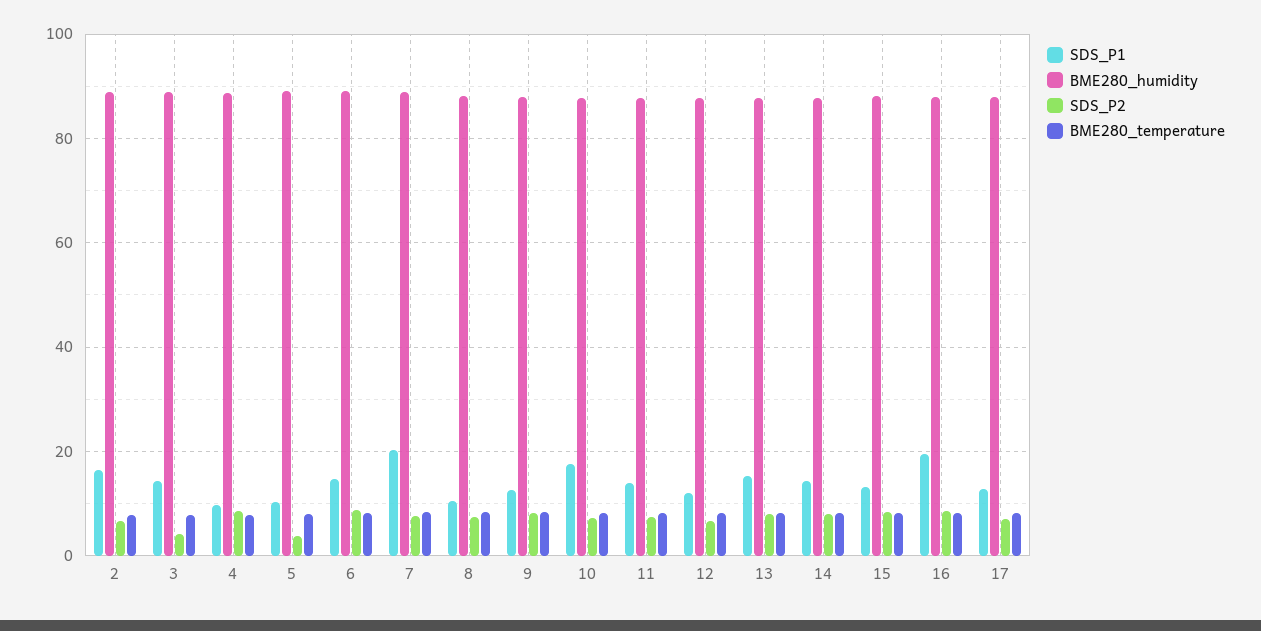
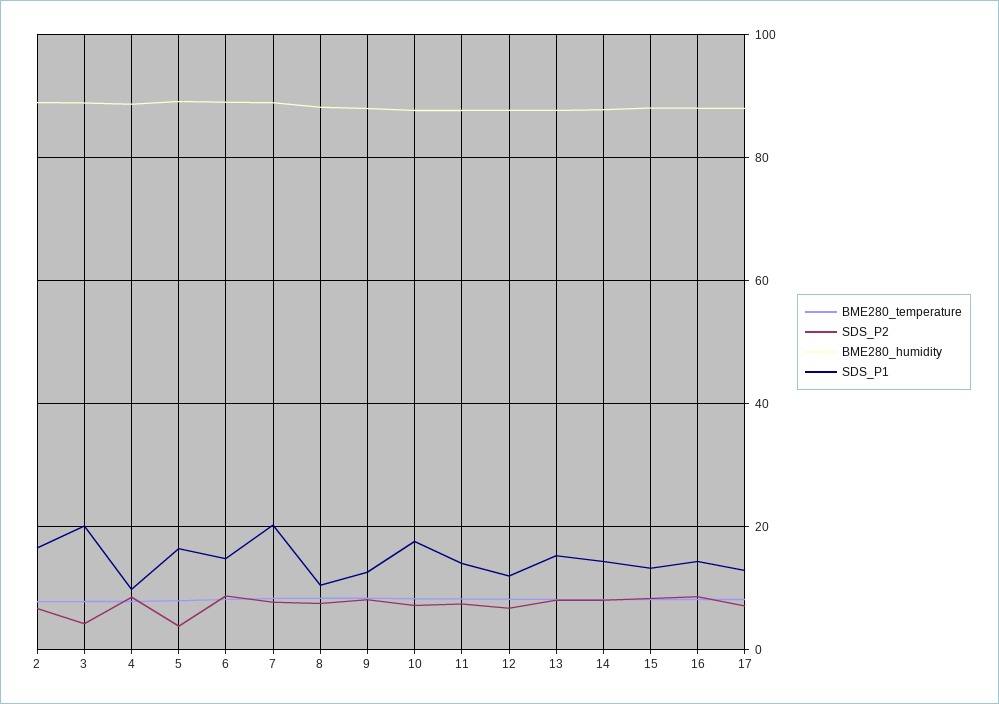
SDS_P1, 3: 14 -> 20
SDS_P1, 5: 10 -> 16
SDS_P1, 16: 20 -> 14

